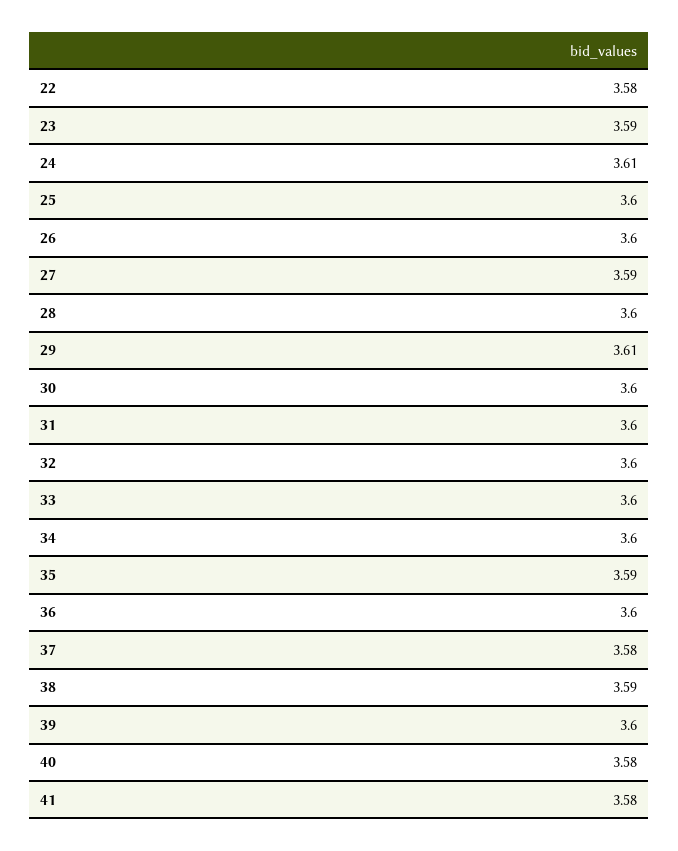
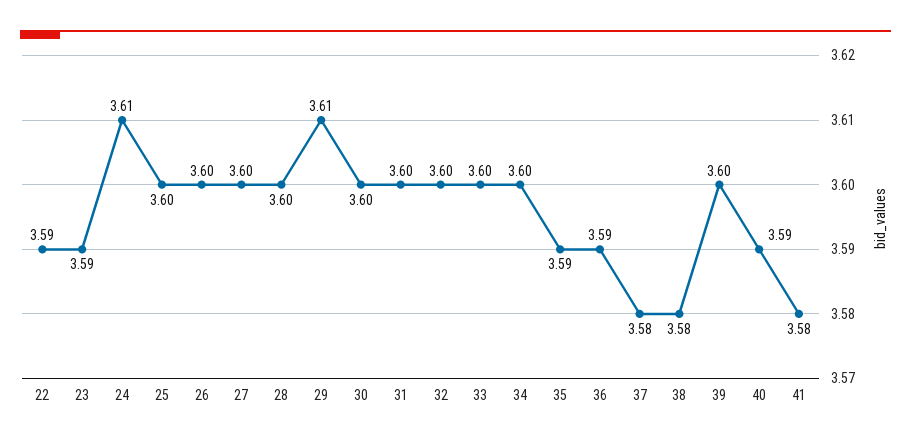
22: 3.58 -> 3.59
27: 3.59 -> 3.6
36: 3.6 -> 3.59
38: 3.59 -> 3.58
40: 3.58 -> 3.59

